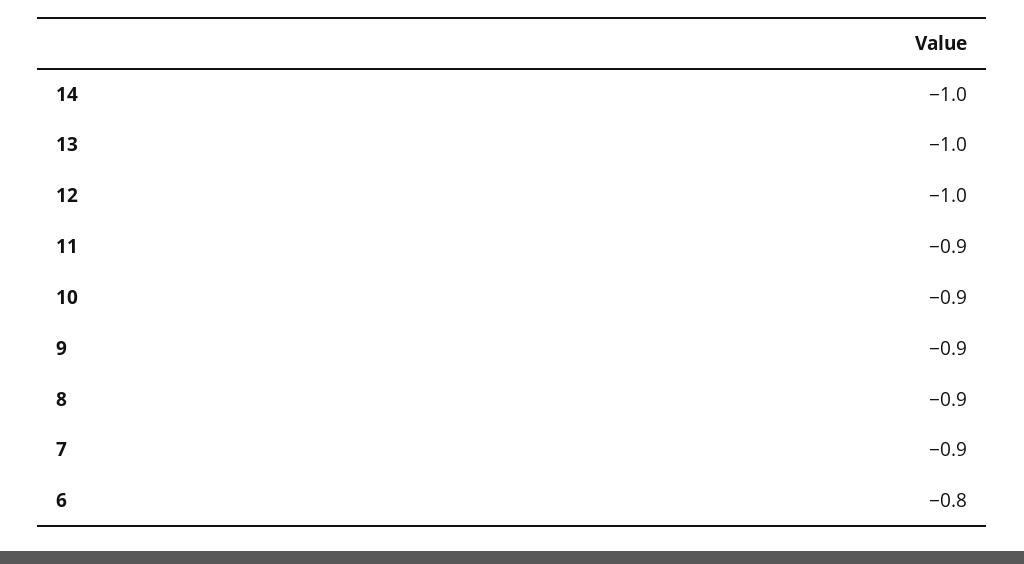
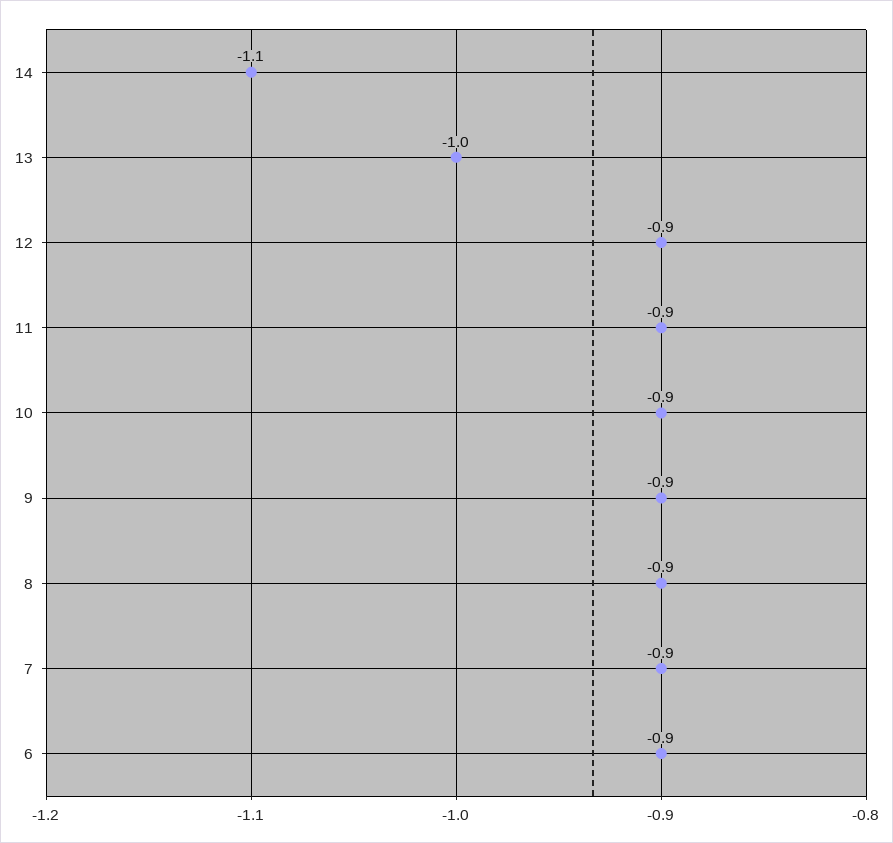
14: -1 -> -1.1
12: -1 -> -0.9
6: -0.8 -> -0.9

